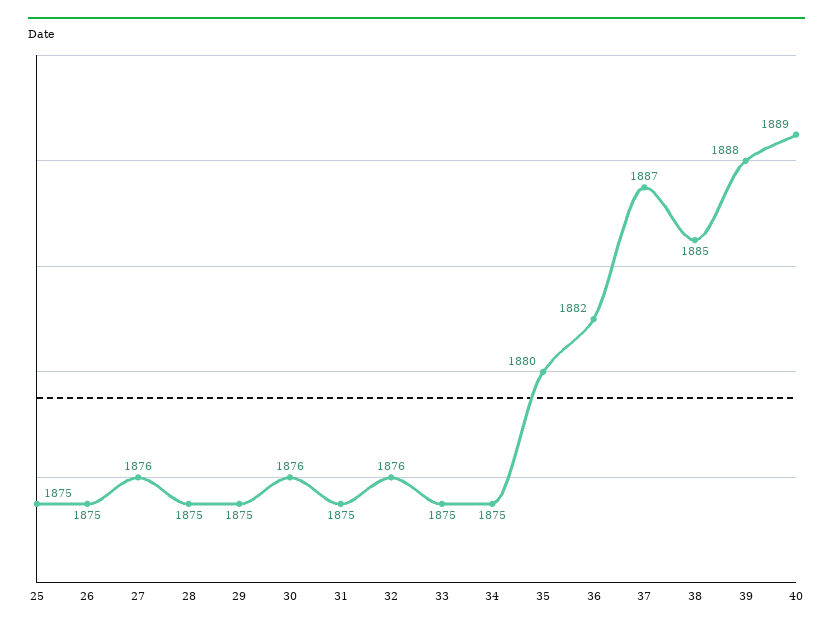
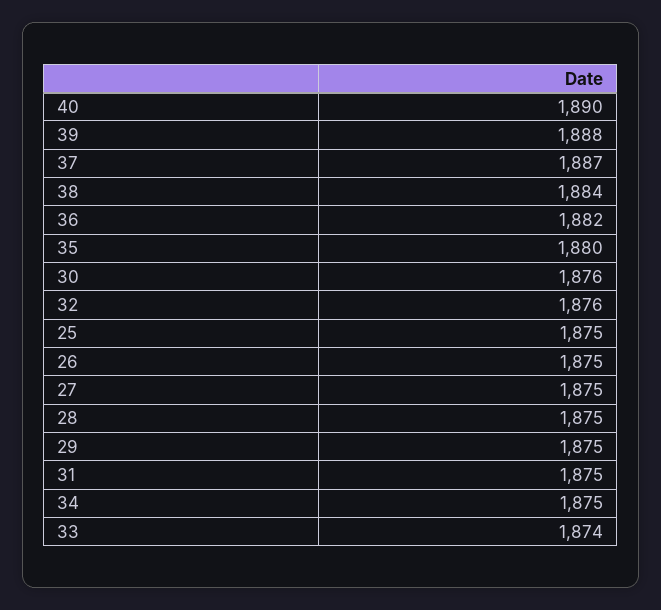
27: 1876 -> 1875
33: 1875 -> 1874
38: 1885 -> 1884
40: 1889 -> 1890

